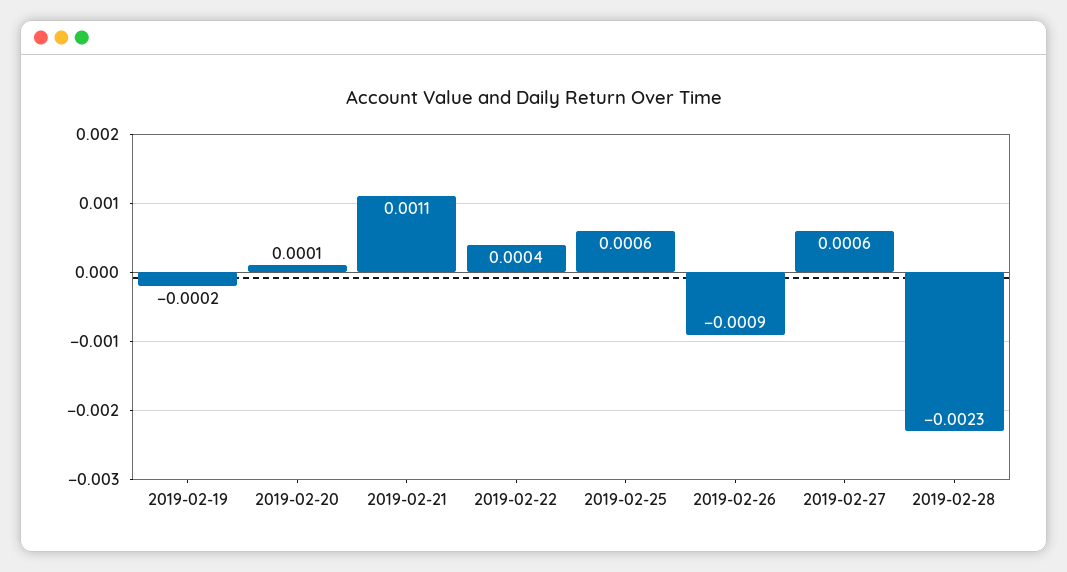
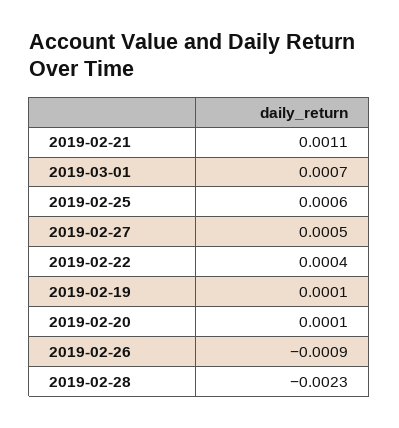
2019-02-19: -0.0002 -> 0.0001
2019-02-27: 0.0006 -> 0.0005
2019-03-01: none -> 0.0007

